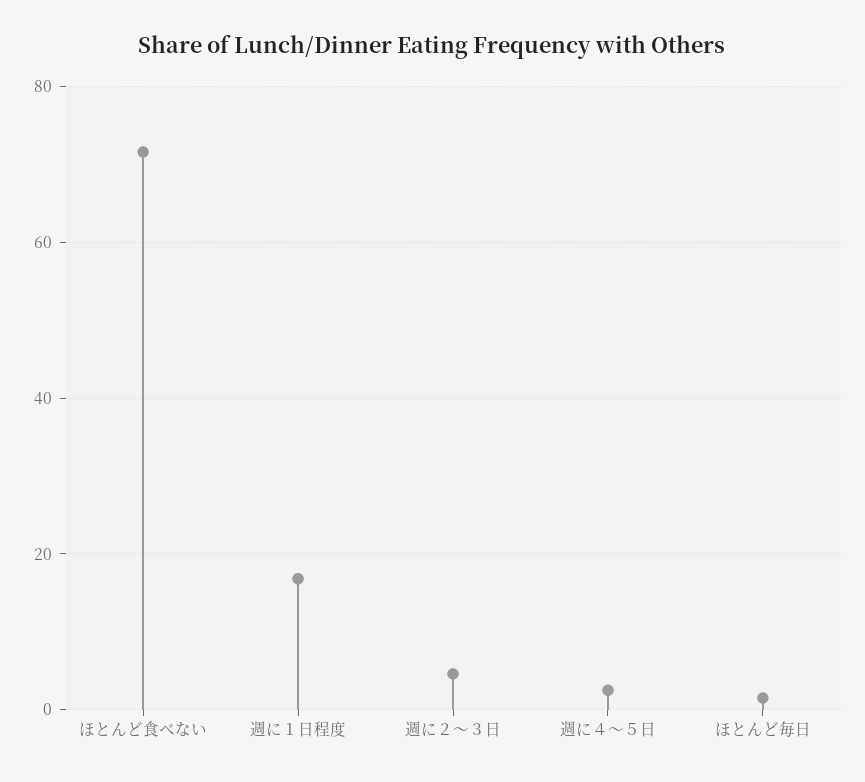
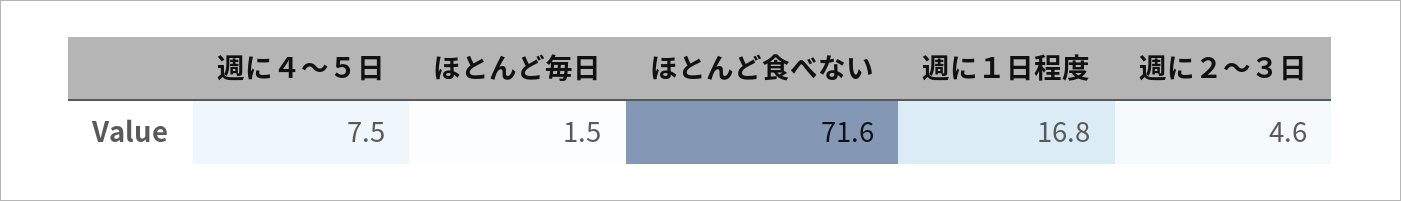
週に４～５日: 2 -> 7.5

